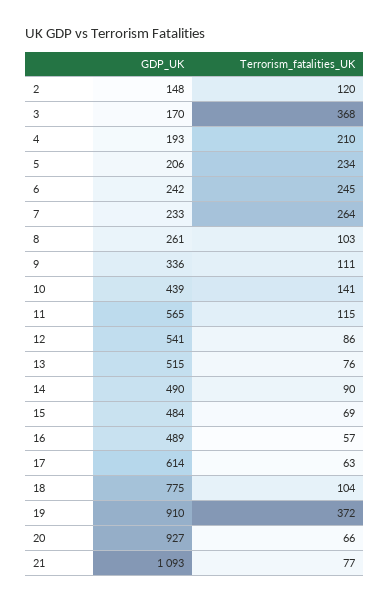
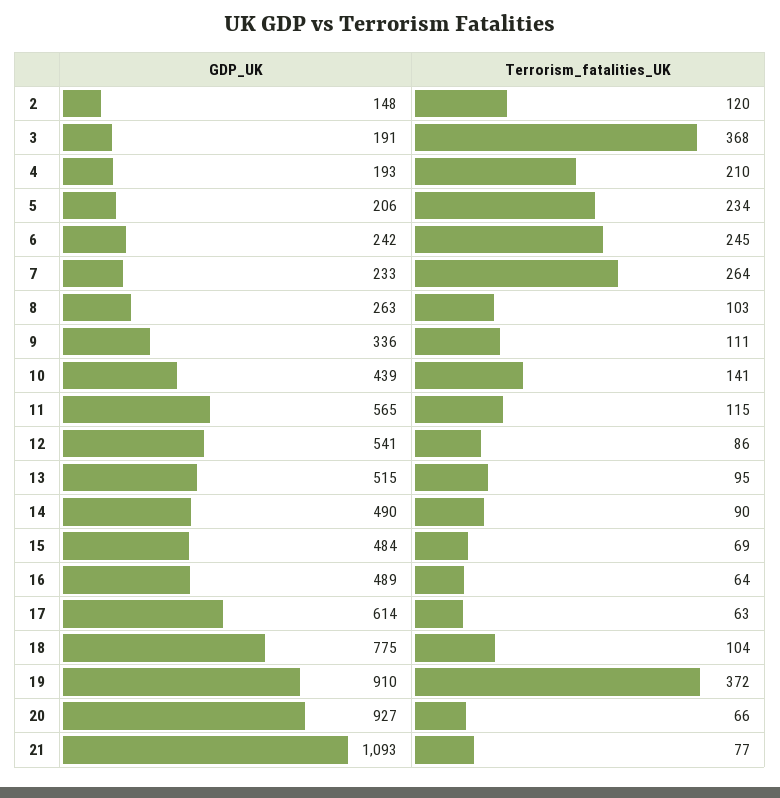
GDP_UK, 3: 170 -> 191
GDP_UK, 8: 261 -> 263
Terrorism_fatalities_UK, 13: 76 -> 95
Terrorism_fatalities_UK, 16: 57 -> 64

